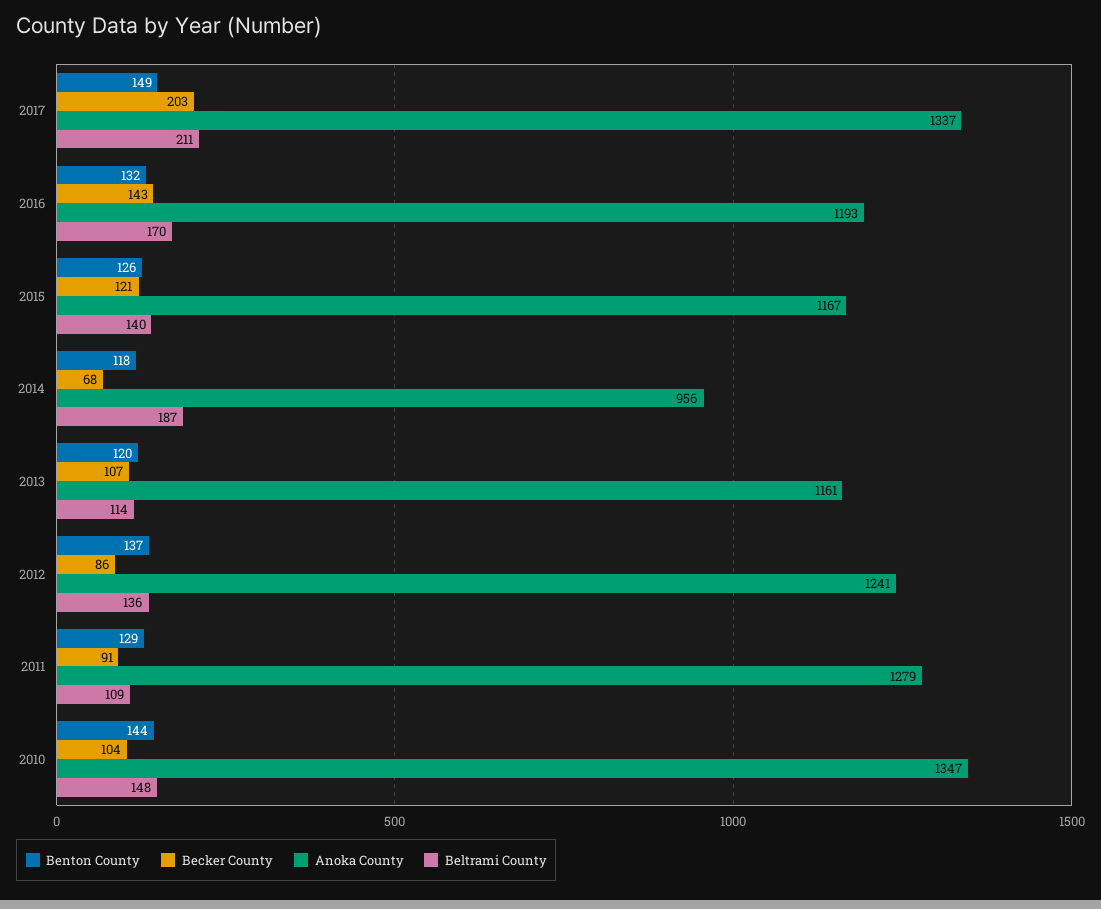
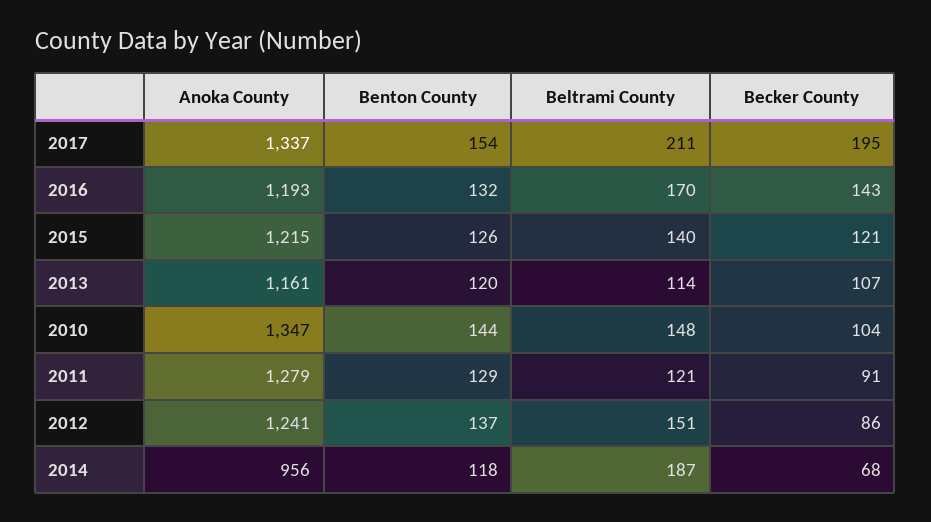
Benton County, 2017: 149 -> 154
Becker County, 2017: 203 -> 195
Anoka County, 2015: 1167 -> 1215
Beltrami County, 2012: 136 -> 151
Beltrami County, 2011: 109 -> 121

